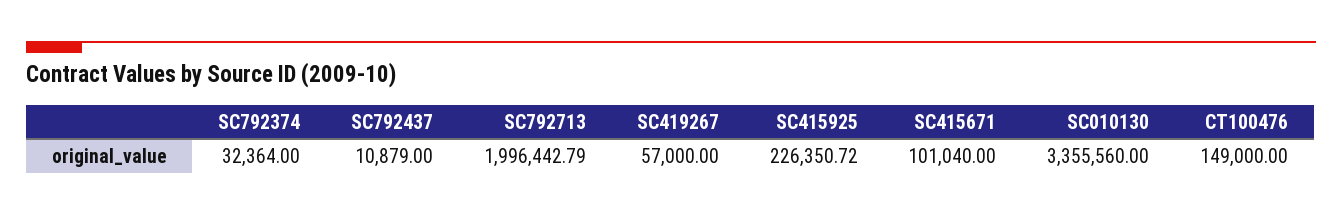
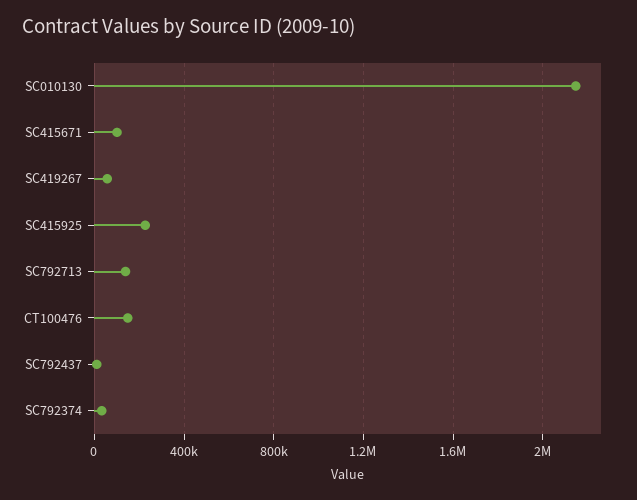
SC792713: 1996442.79 -> 150000
SC010130: 3355560 -> 2150000

